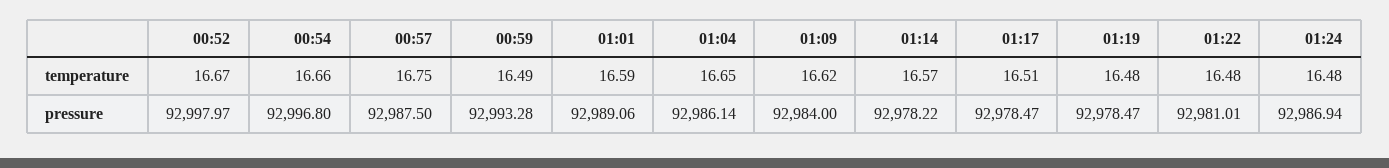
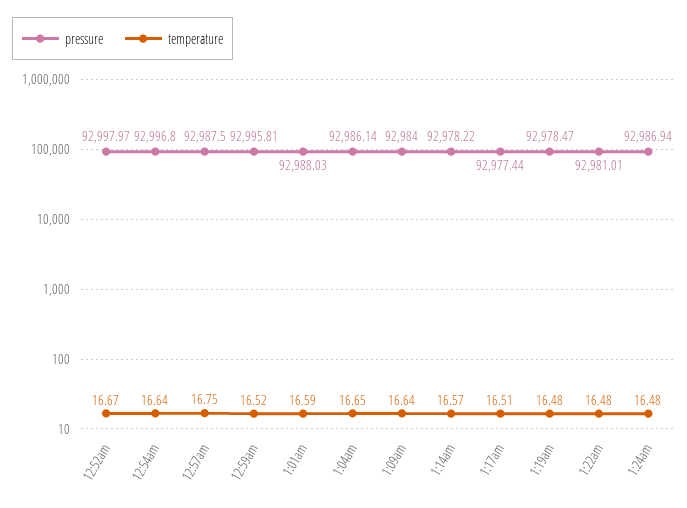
temperature, 00:54: 16.66 -> 16.64
temperature, 00:59: 16.49 -> 16.52
temperature, 01:09: 16.62 -> 16.64
pressure, 00:59: 92993.28 -> 92995.81
pressure, 01:01: 92989.06 -> 92988.03
pressure, 01:17: 92978.47 -> 92977.44

